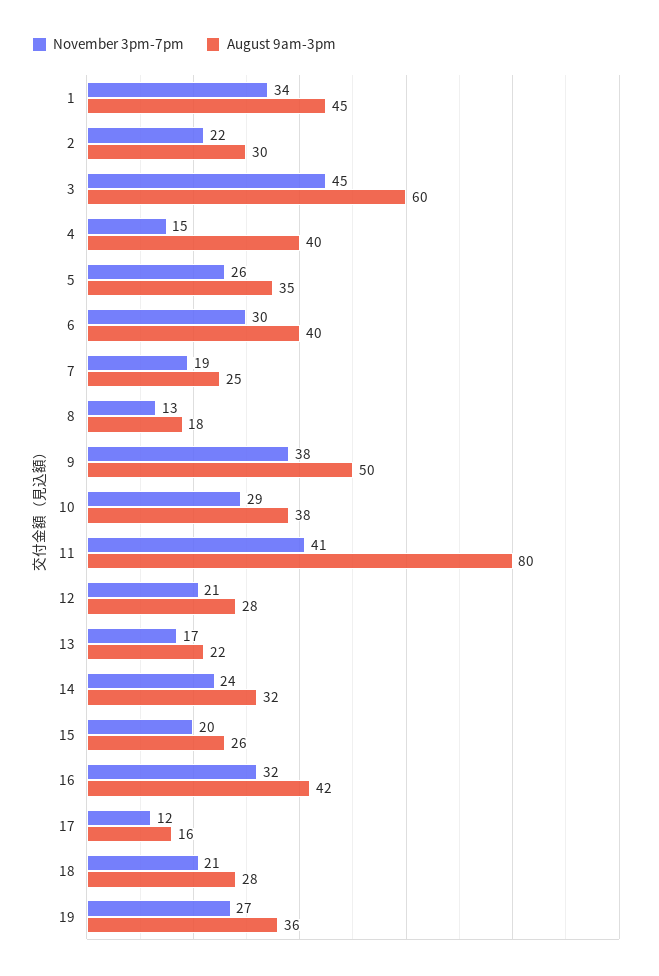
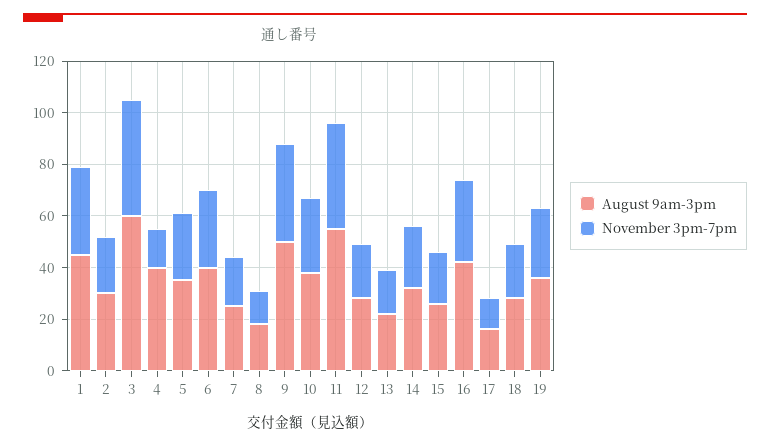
August 9am-3pm, 11: 80 -> 55

